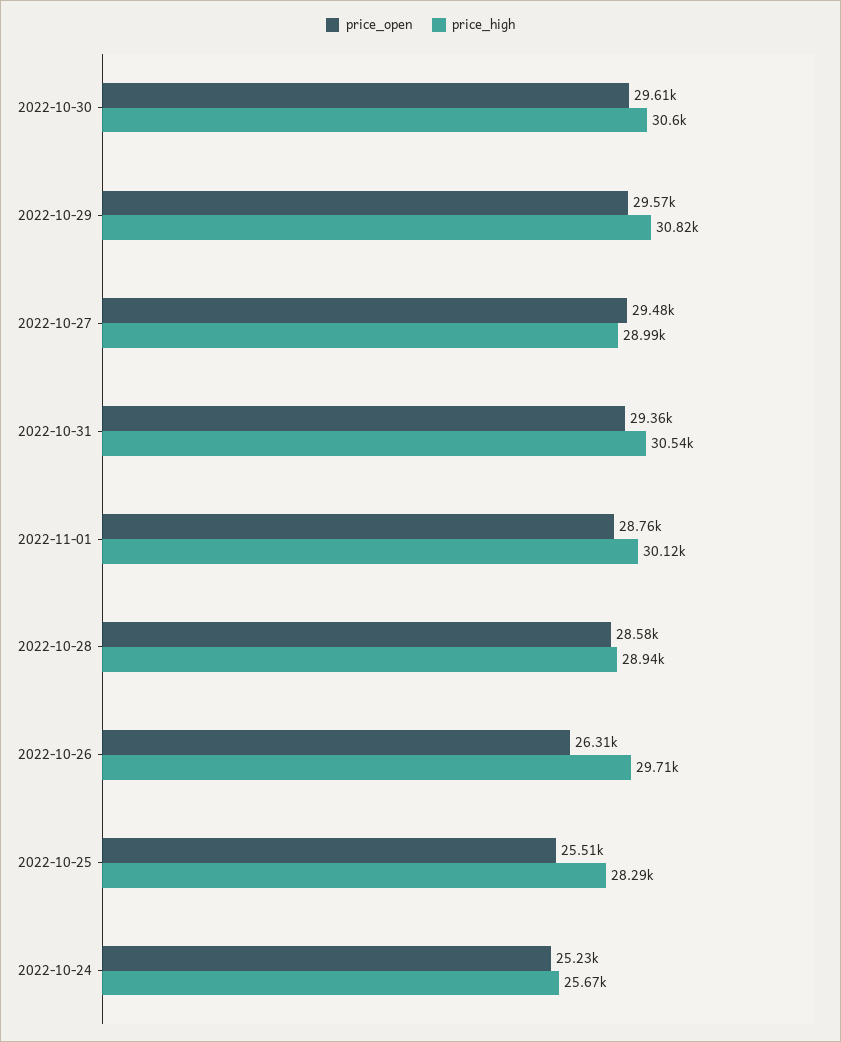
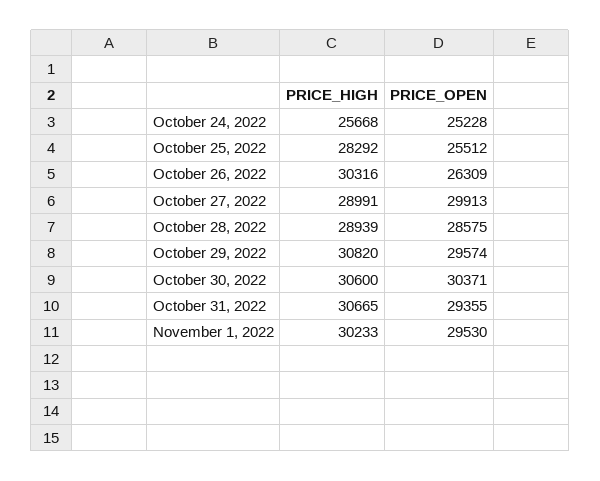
price_open, 2022-10-30: 29610 -> 30371
price_open, 2022-10-27: 29480 -> 29913
price_high, 2022-10-31: 30540 -> 30665
price_open, 2022-11-01: 28760 -> 29530
price_high, 2022-11-01: 30120 -> 30233
price_high, 2022-10-26: 29710 -> 30316

